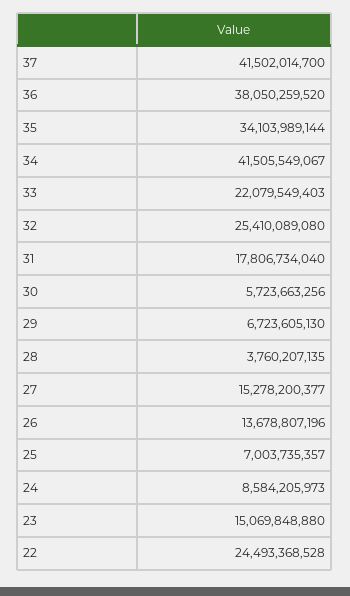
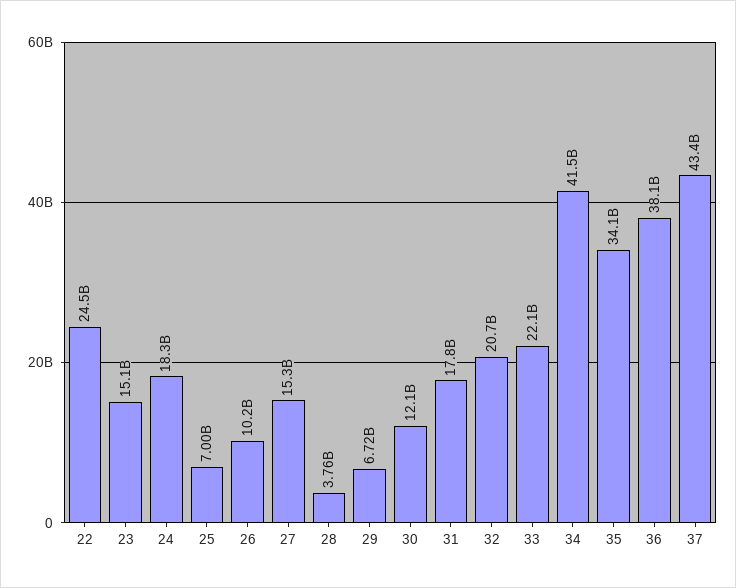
37: 41502014700 -> 43400000000
32: 25410089080 -> 20700000000
30: 5723663256 -> 12100000000
26: 13678807196 -> 10200000000
24: 8584205973 -> 18300000000

